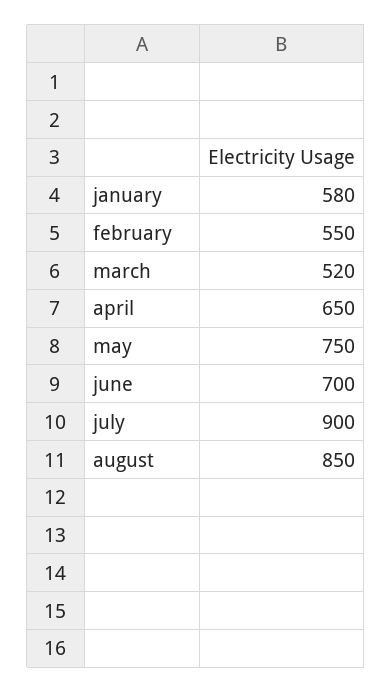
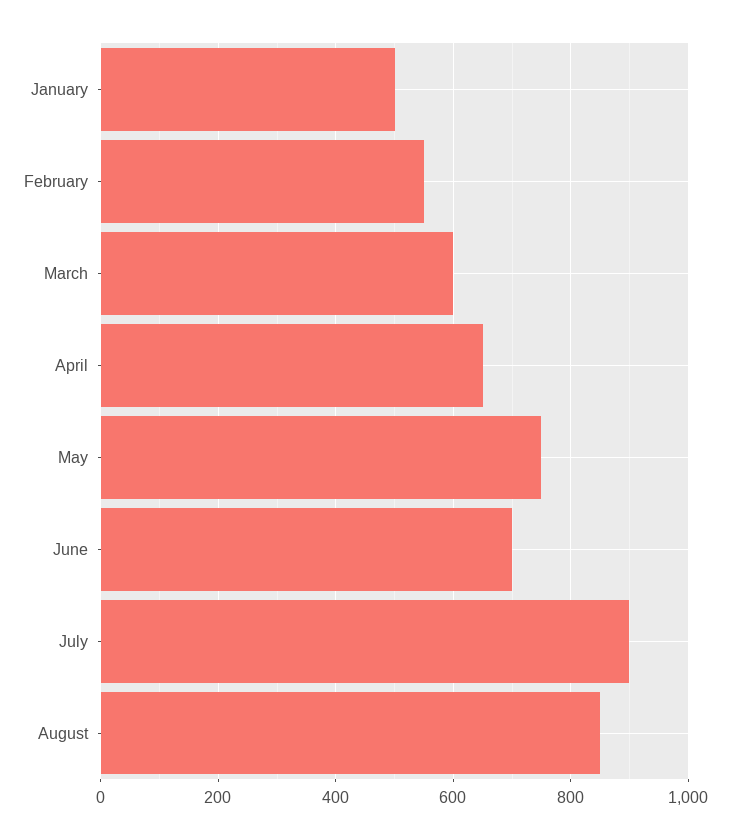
january: 580 -> 500
march: 520 -> 600

